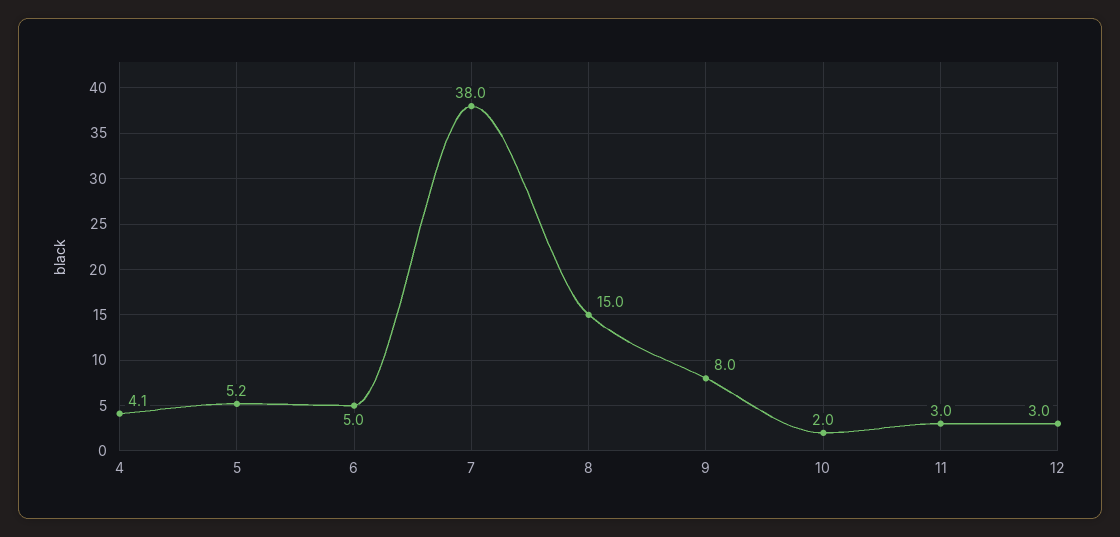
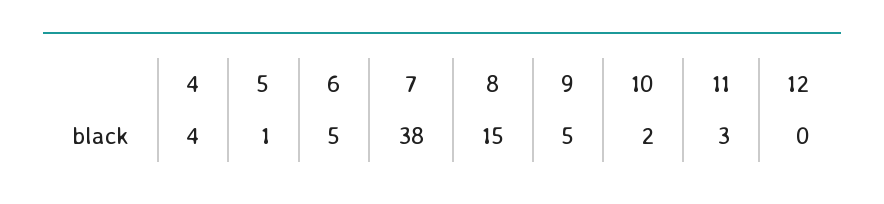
5: 5.2 -> 1
9: 8 -> 5
12: 3 -> 0

